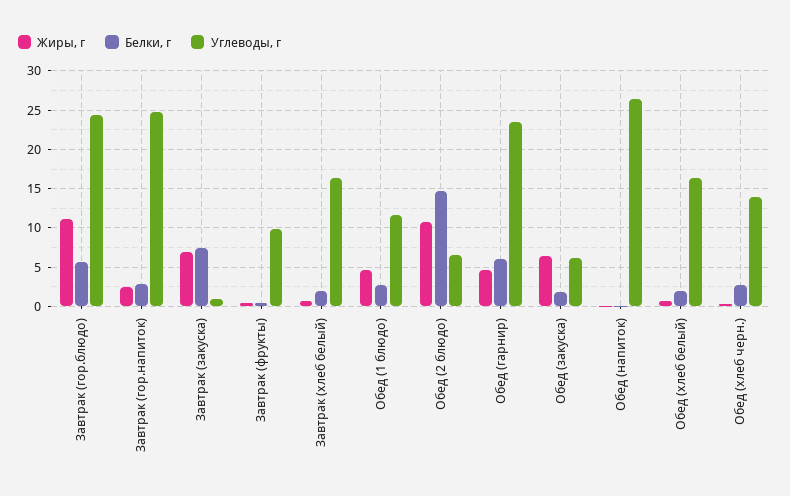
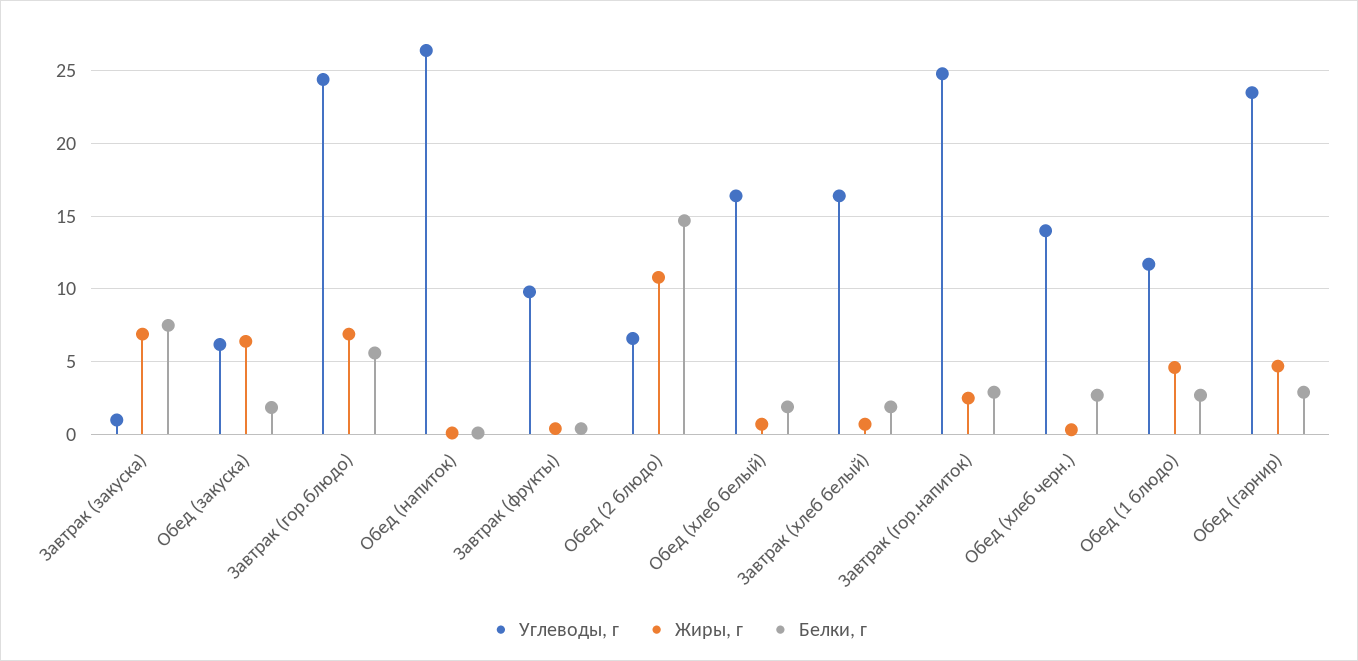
Жиры, г, Завтрак (гор.блюдо): 11 -> 7
Белки, г, Обед (гарнир): 6 -> 3

